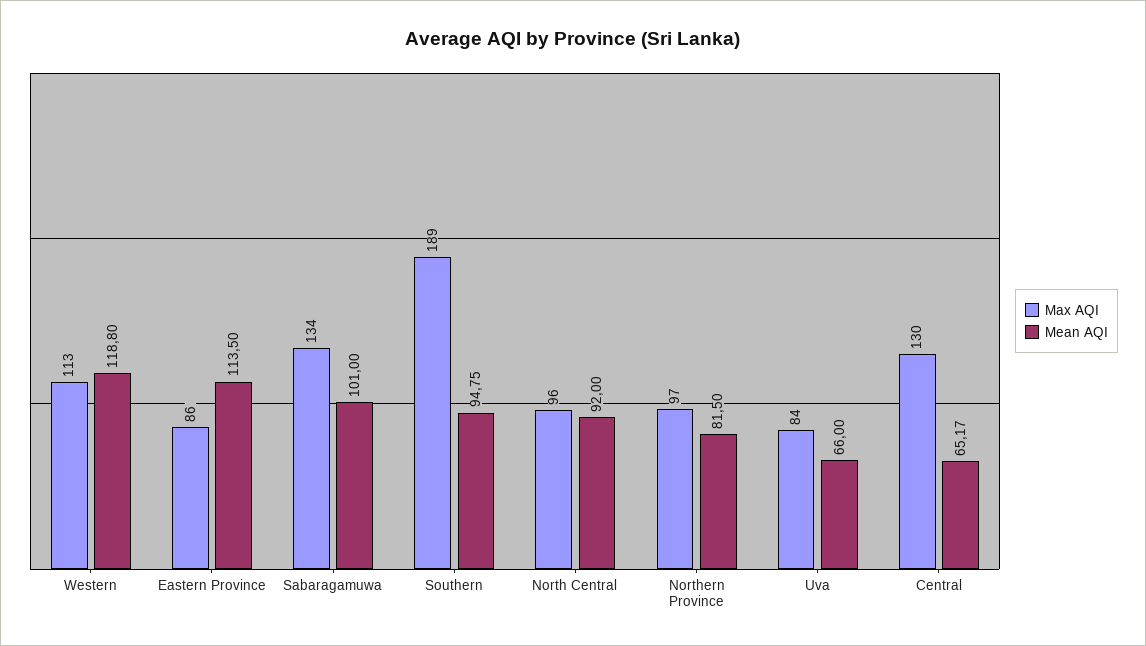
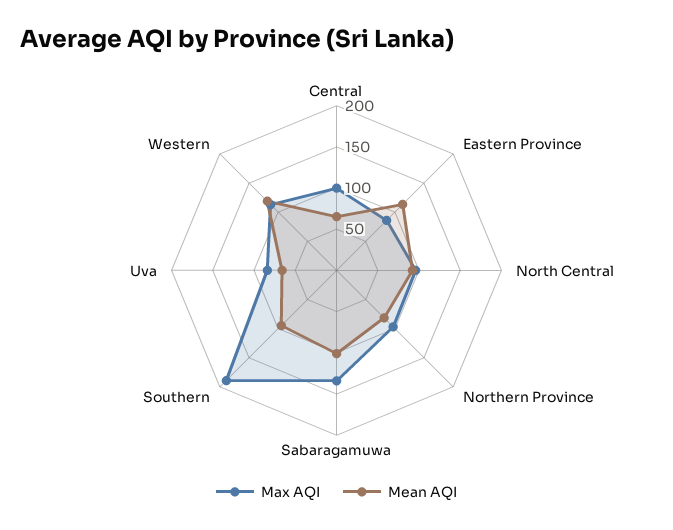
Max AQI, Central: 130 -> 100

